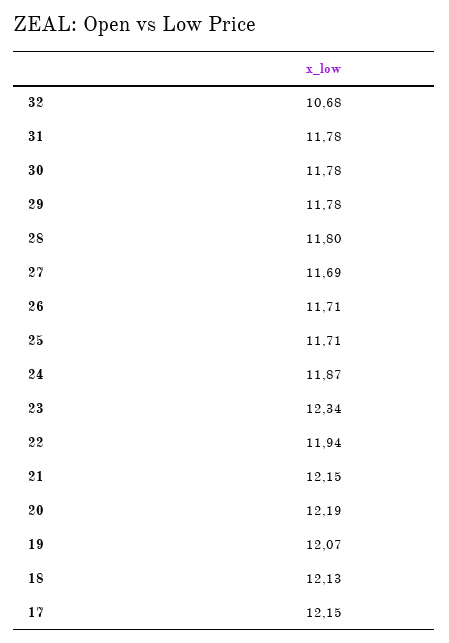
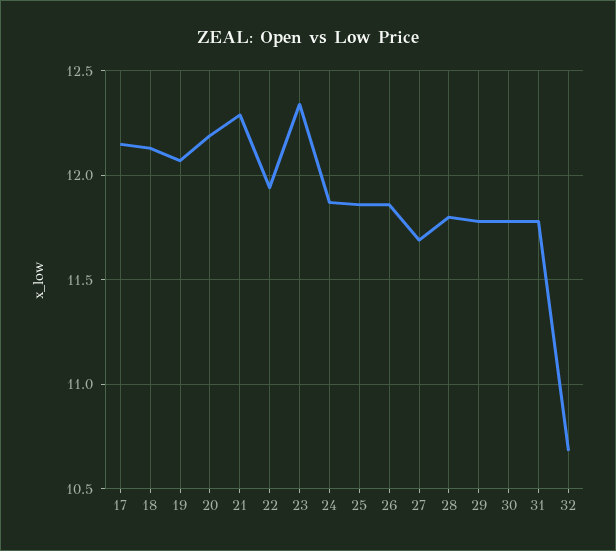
26: 11.71 -> 11.85
25: 11.71 -> 11.85
21: 12.15 -> 12.3

